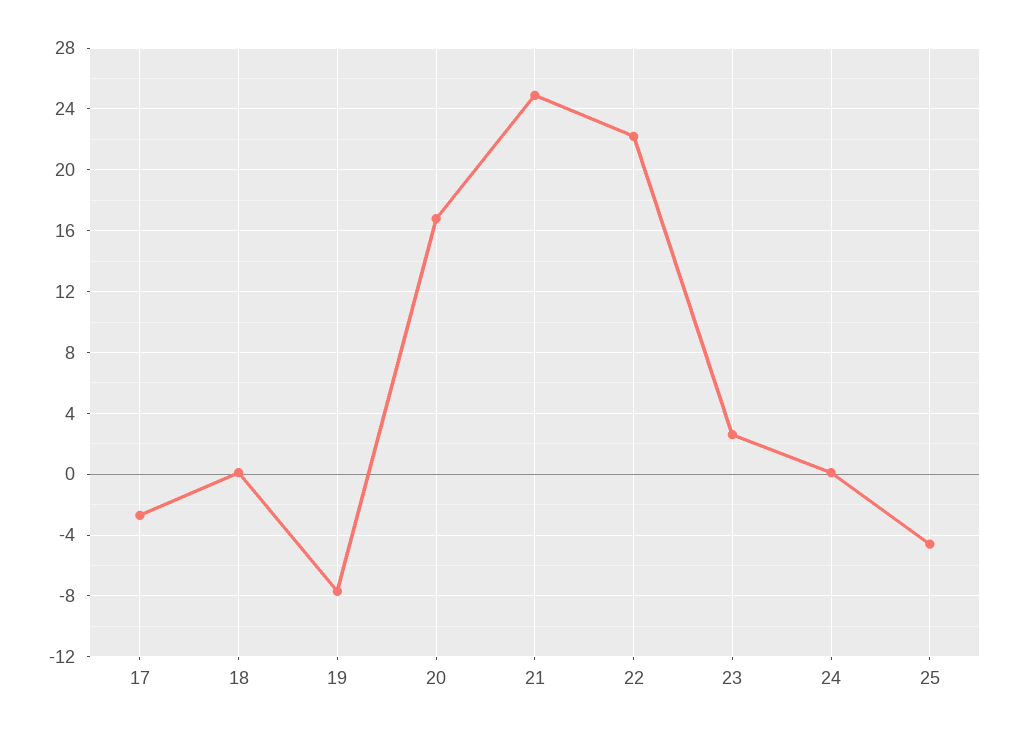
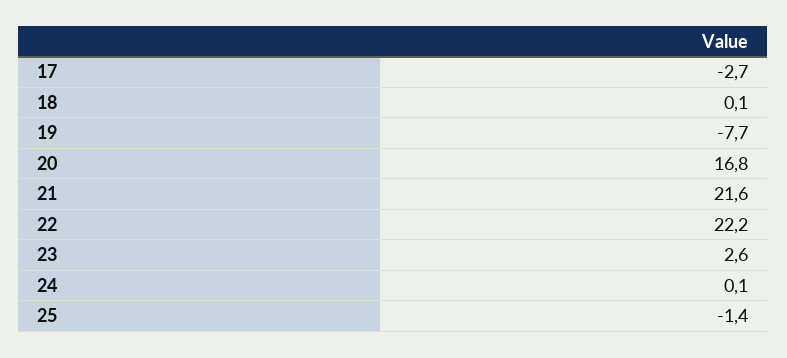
21: 25 -> 21.6
25: -4.5 -> -1.4

